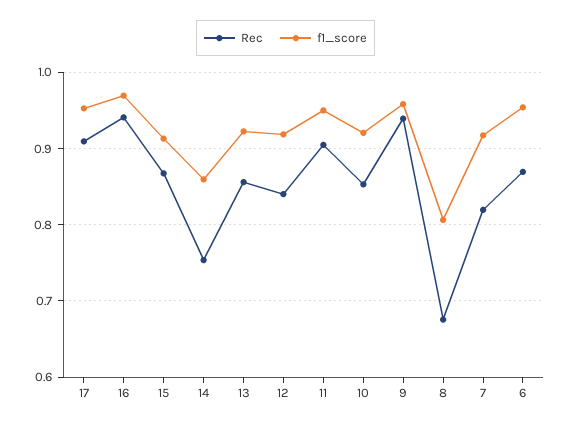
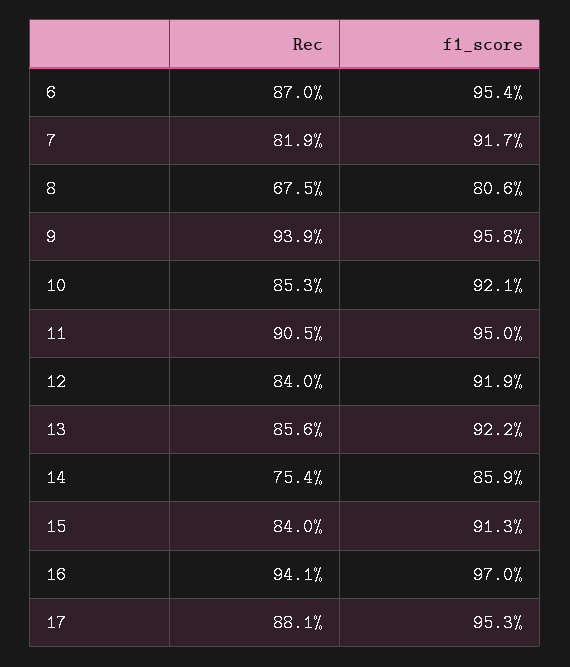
Rec, 17: 0.91 -> 0.881
Rec, 15: 0.87 -> 0.84

